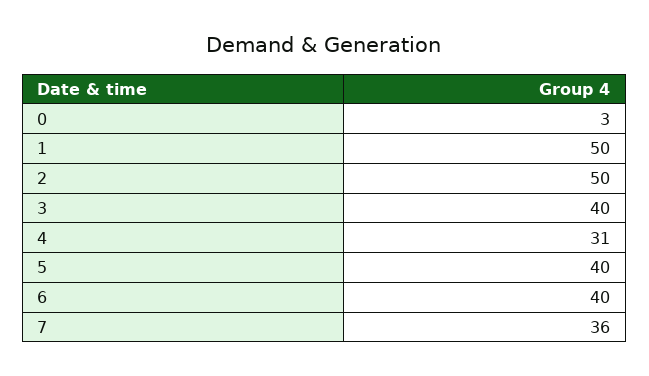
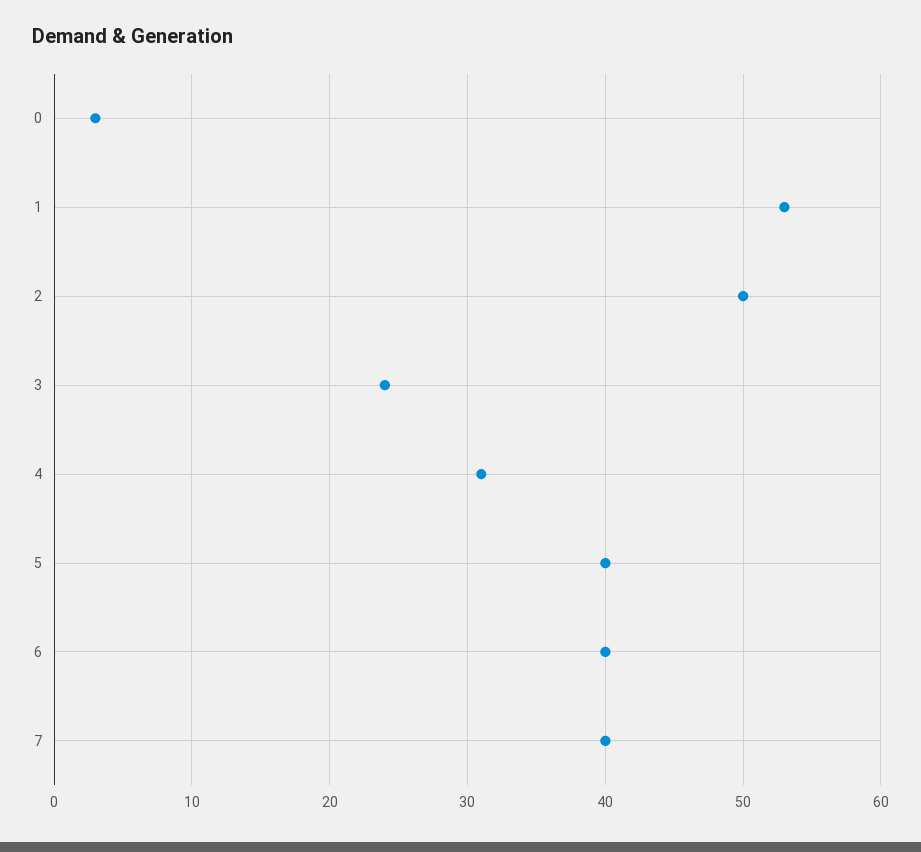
1: 50 -> 53
3: 40 -> 24
7: 36 -> 40

